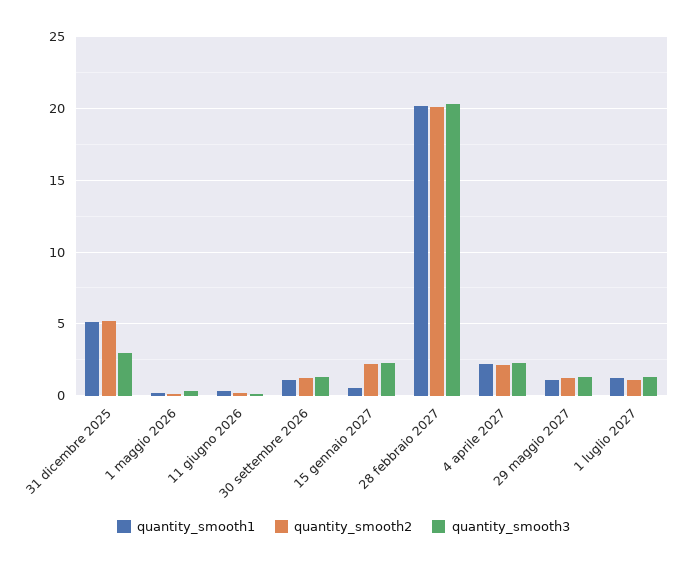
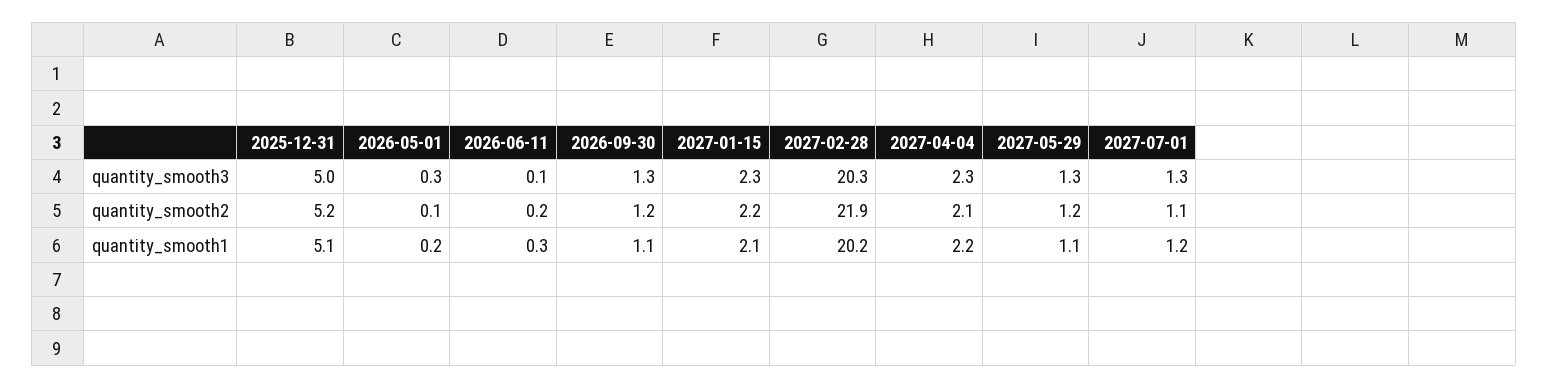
quantity_smooth3, 31 dicembre 2025: 3 -> 5
quantity_smooth1, 15 gennaio 2027: 0.5 -> 2.1
quantity_smooth2, 28 febbraio 2027: 20 -> 21.9

